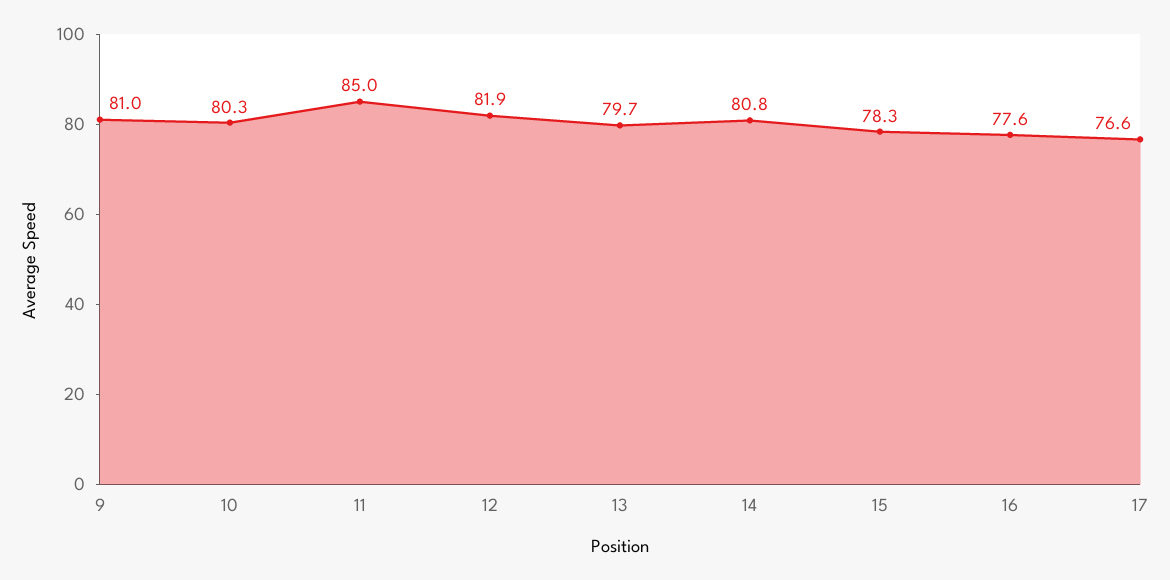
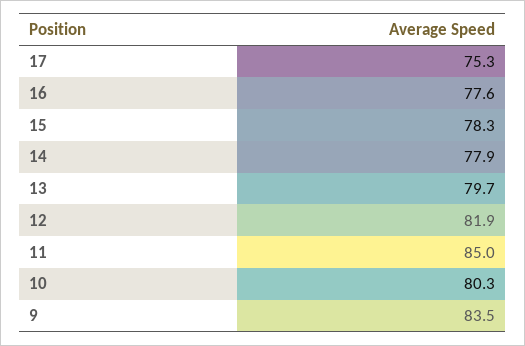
9: 81 -> 83.5
14: 80.8 -> 77.9
17: 76.6 -> 75.3

